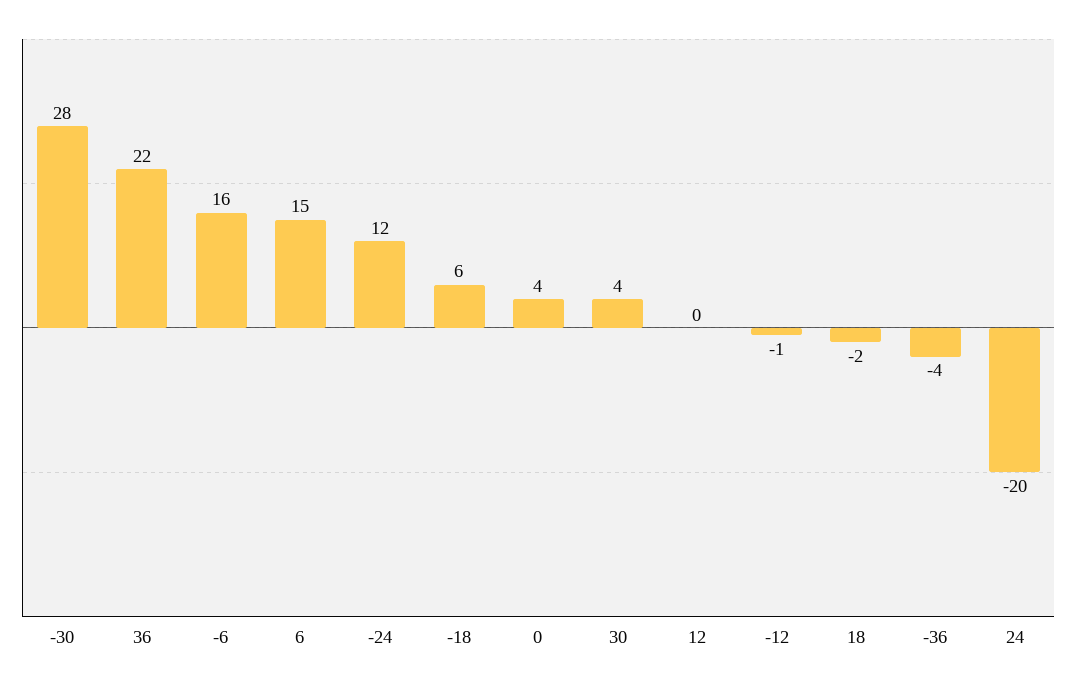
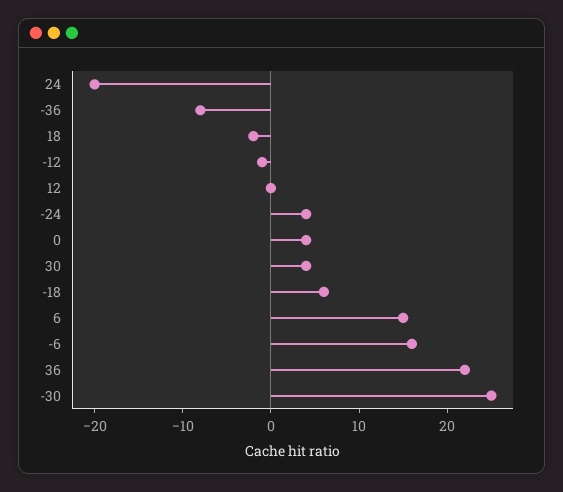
-30: 28 -> 25
-24: 12 -> 4
-36: -4 -> -8

